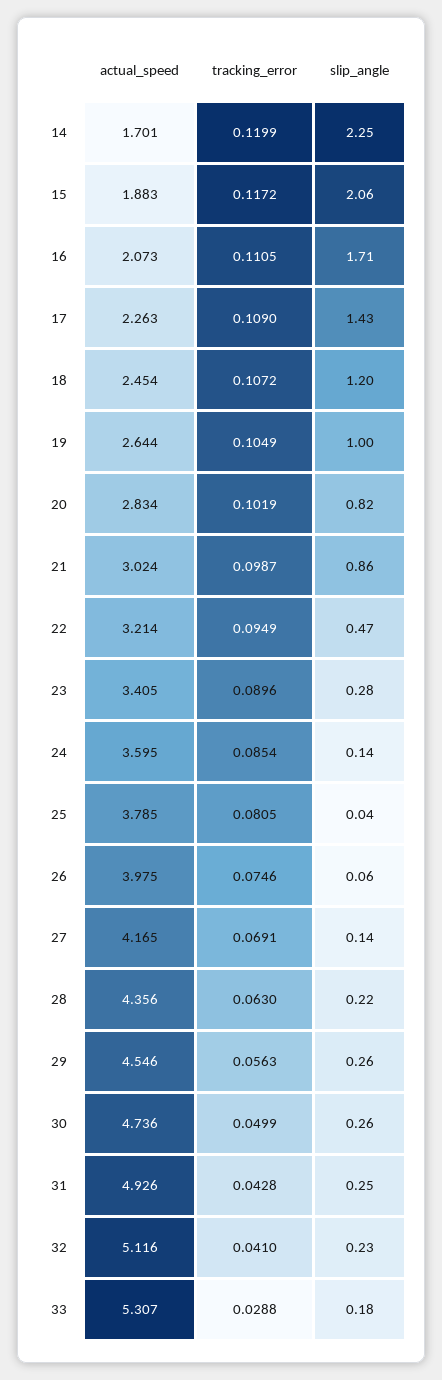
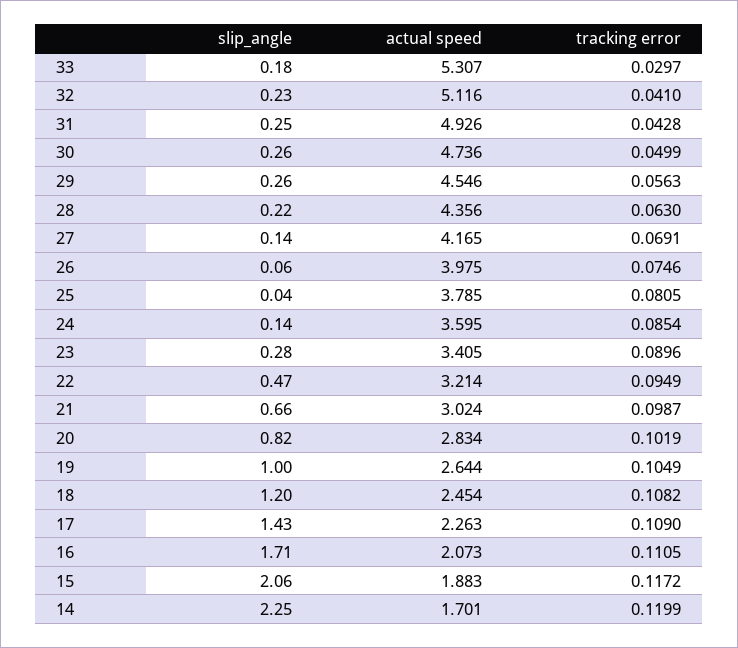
tracking_error, 18: 0.1072 -> 0.1082
slip_angle, 21: 0.86 -> 0.66
tracking_error, 33: 0.0288 -> 0.0297

